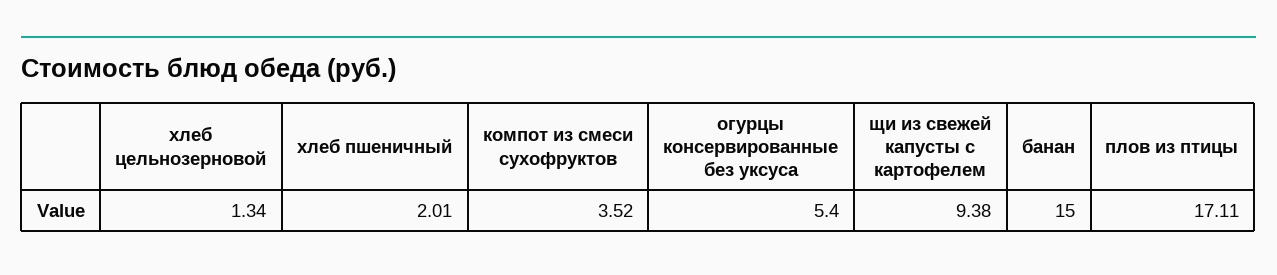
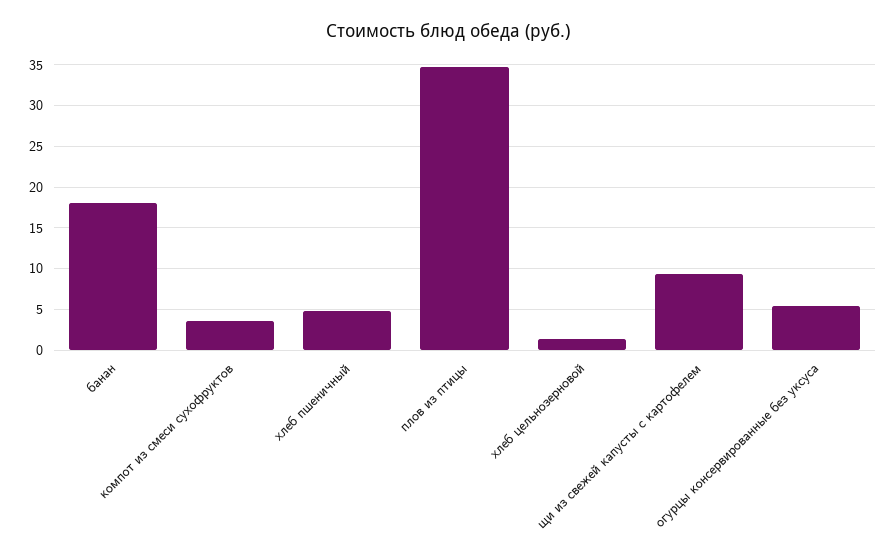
хлеб пшеничный: 2.01 -> 5
банан: 15 -> 18
плов из птицы: 17.11 -> 35

